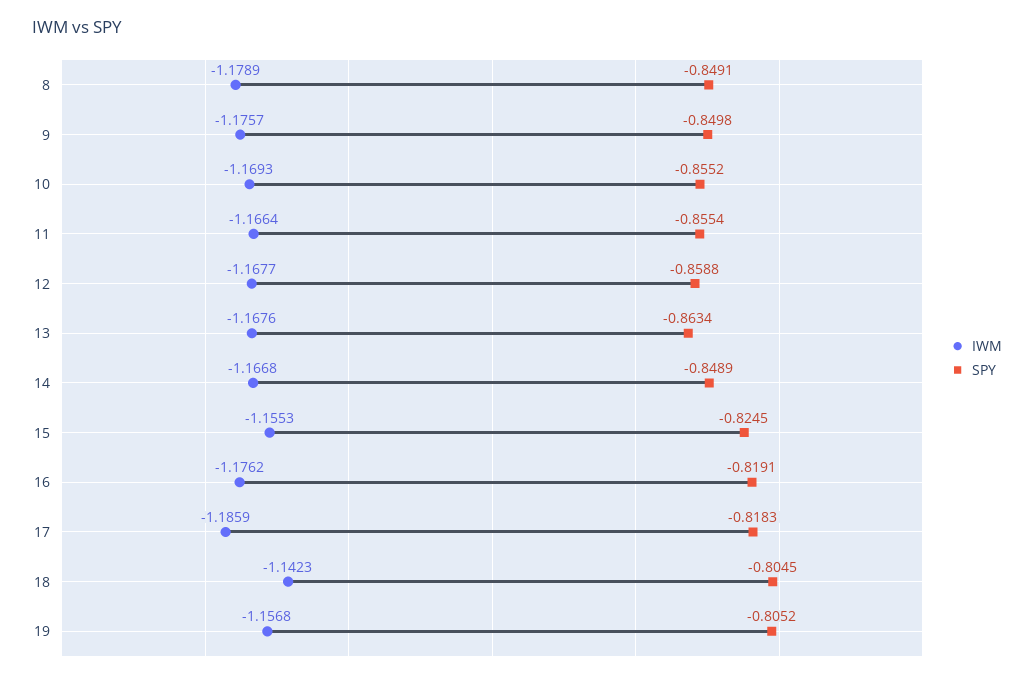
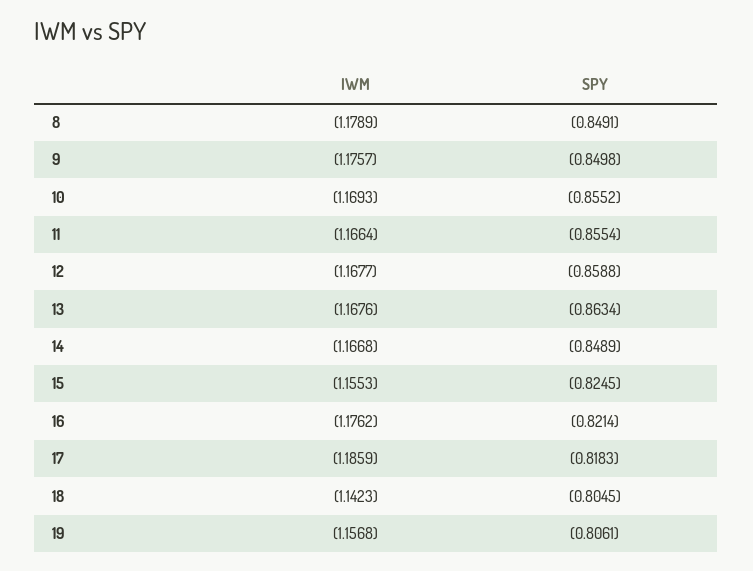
SPY, 16: -0.8191 -> -0.8214
SPY, 19: -0.8052 -> -0.8061

